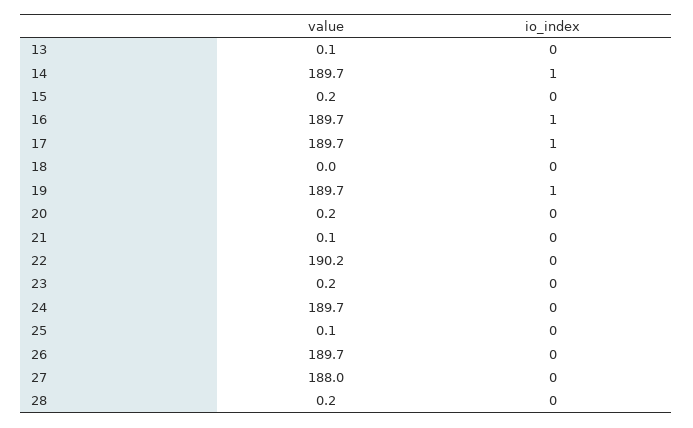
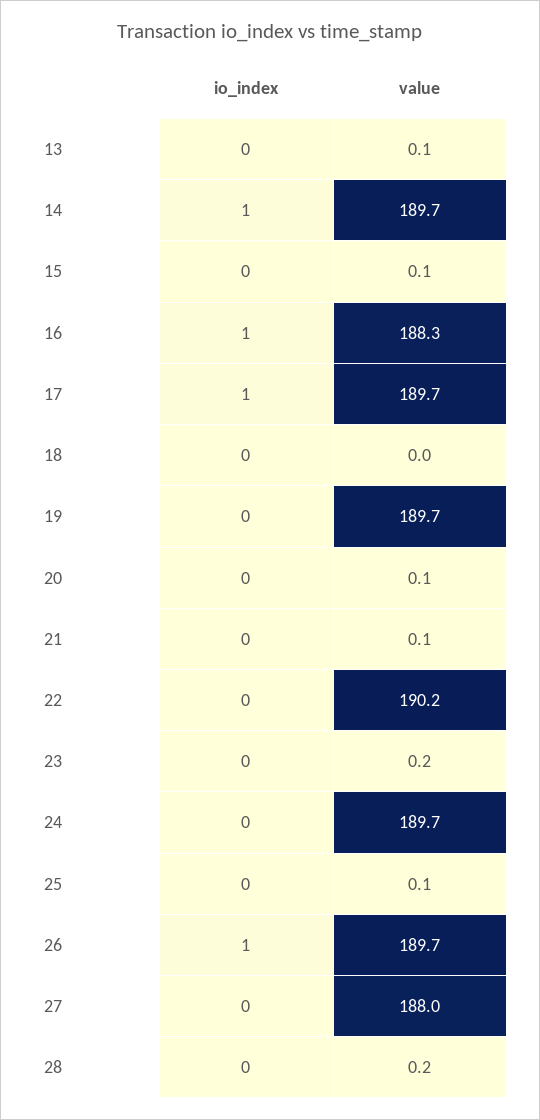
value, 15: 0.2 -> 0.1
value, 16: 189.7 -> 188.3
io_index, 19: 1 -> 0
value, 20: 0.2 -> 0.1
io_index, 26: 0 -> 1

